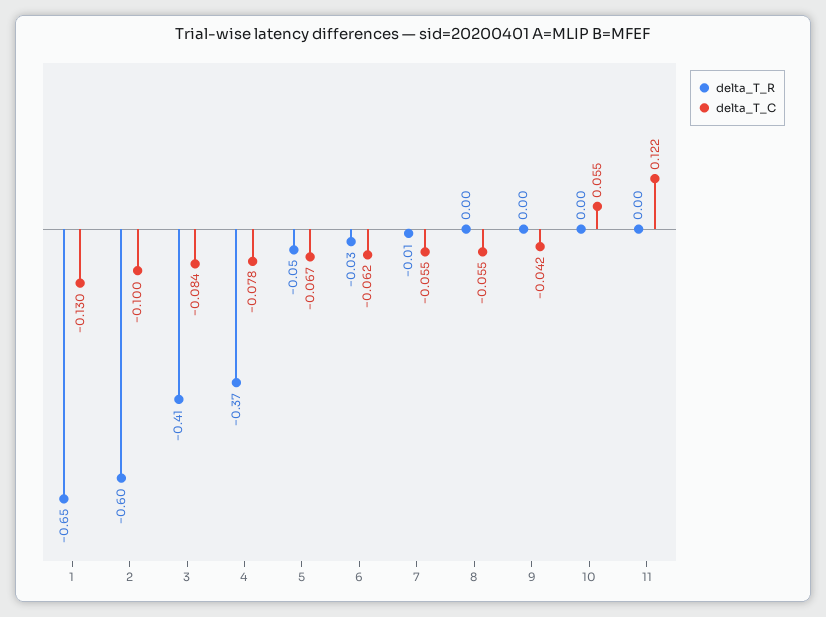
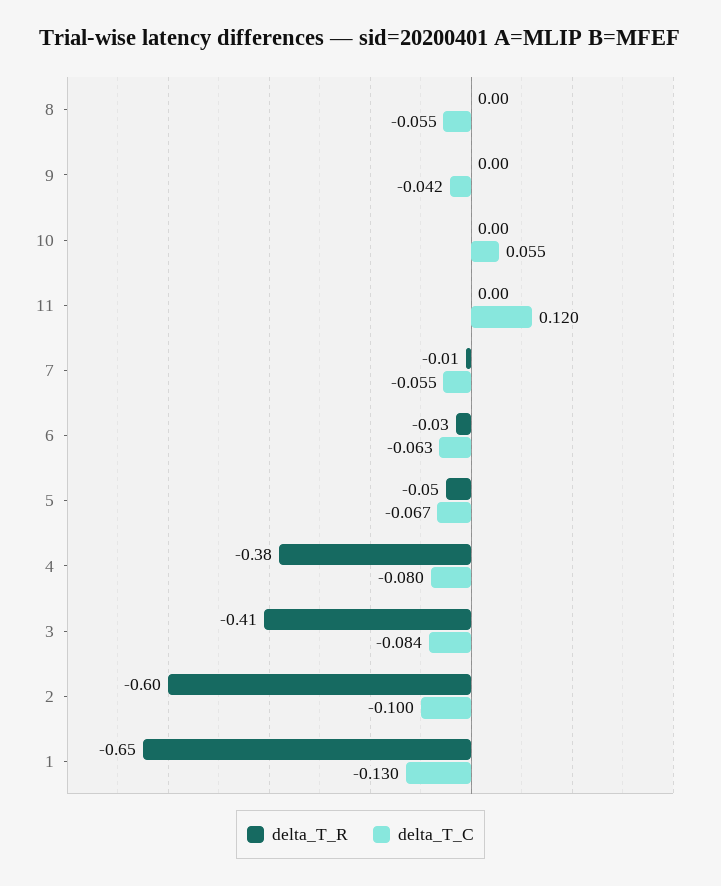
delta_T_R, 4: -0.37 -> -0.38
delta_T_C, 4: -0.078 -> -0.08
delta_T_C, 6: -0.062 -> -0.063
delta_T_C, 11: 0.122 -> 0.12

